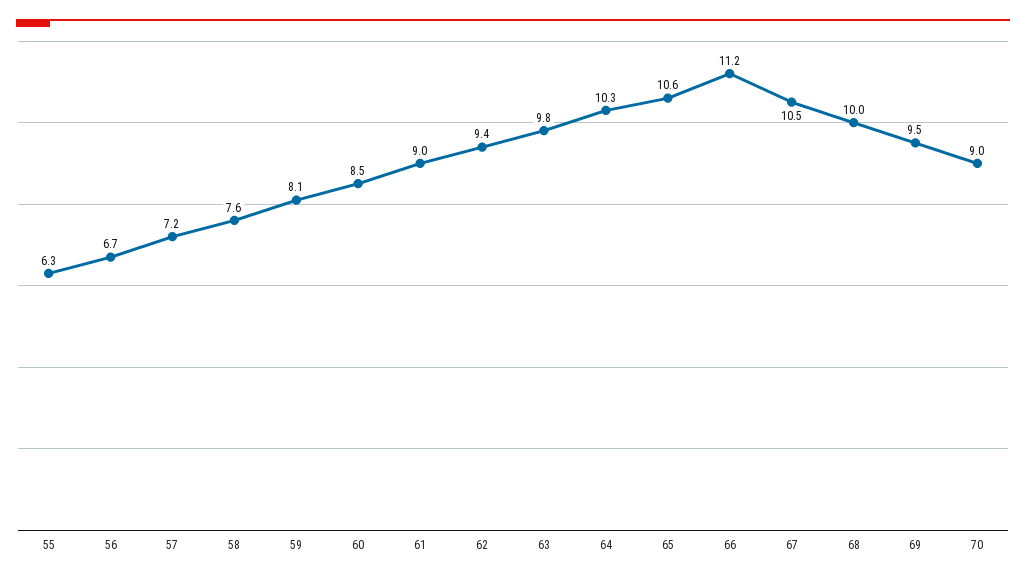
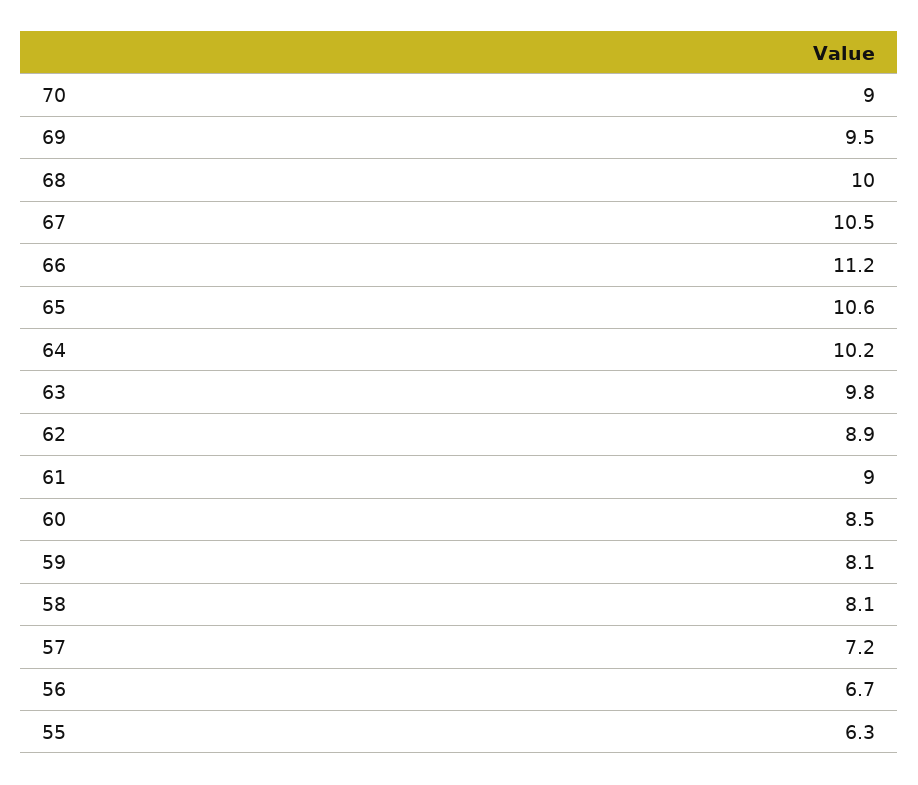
58: 7.6 -> 8.1
62: 9.4 -> 8.9
64: 10.3 -> 10.2

